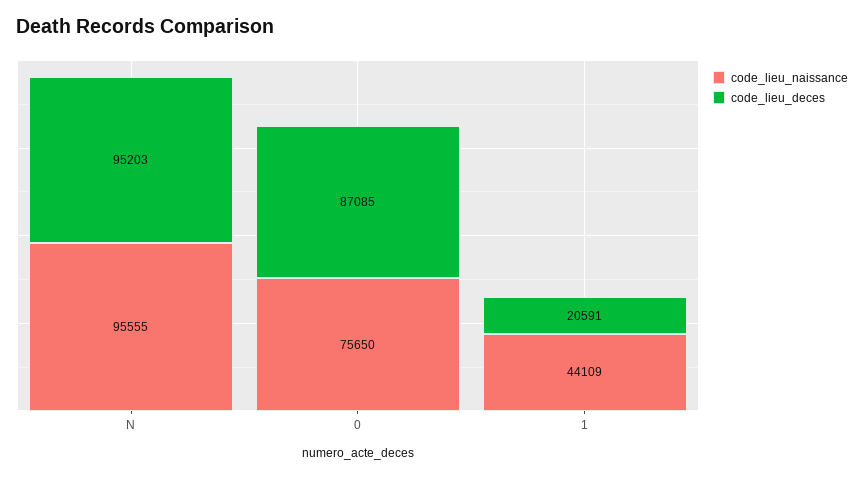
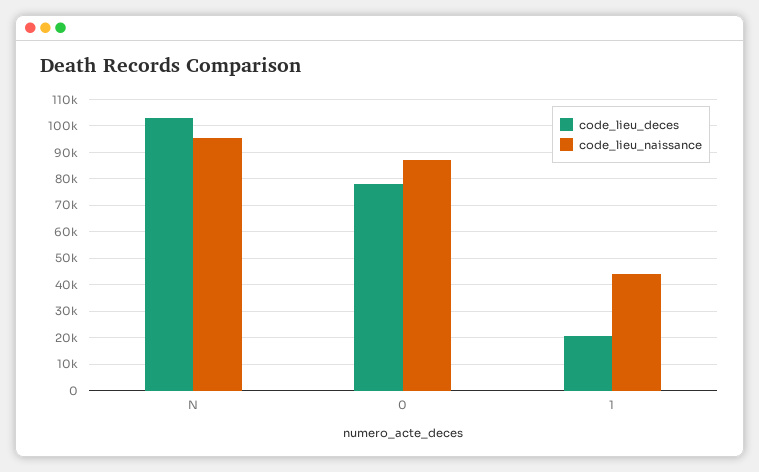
code_lieu_deces, N: 95203 -> 102500
code_lieu_naissance, 0: 75650 -> 87500
code_lieu_deces, 0: 87085 -> 77500

